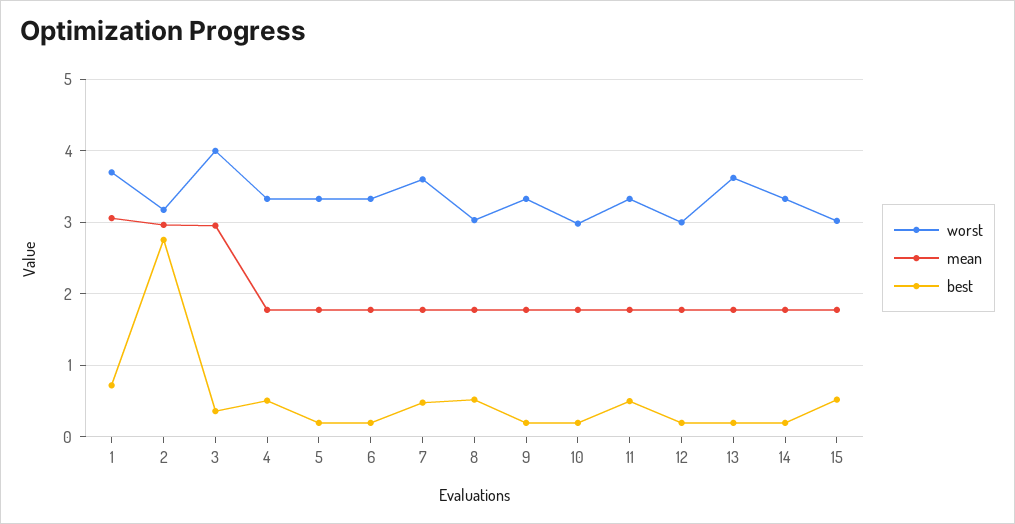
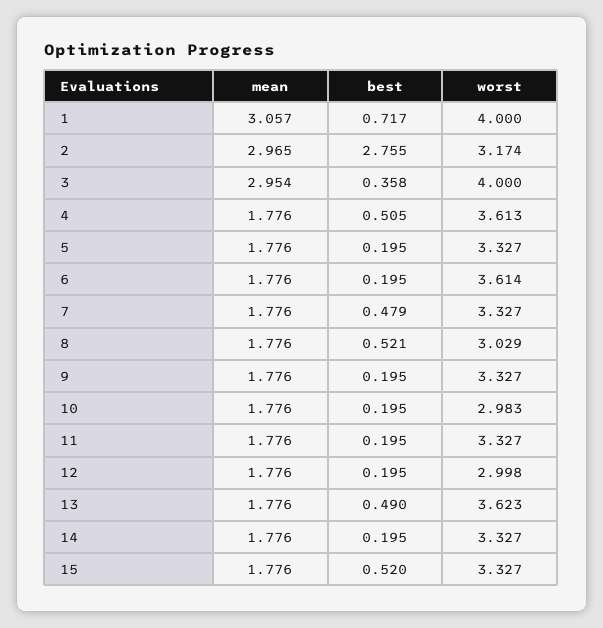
worst, 1: 3.7 -> 4
worst, 4: 3.3 -> 3.613
worst, 6: 3.3 -> 3.614
worst, 7: 3.6 -> 3.327
best, 11: 0.5 -> 0.195
best, 13: 0.2 -> 0.49
worst, 15: 3 -> 3.327

